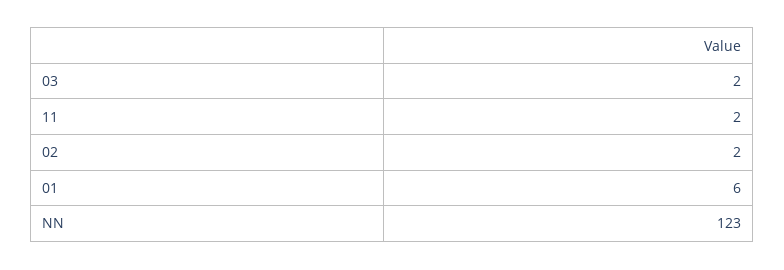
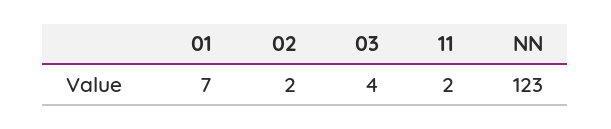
03: 2 -> 4
01: 6 -> 7

